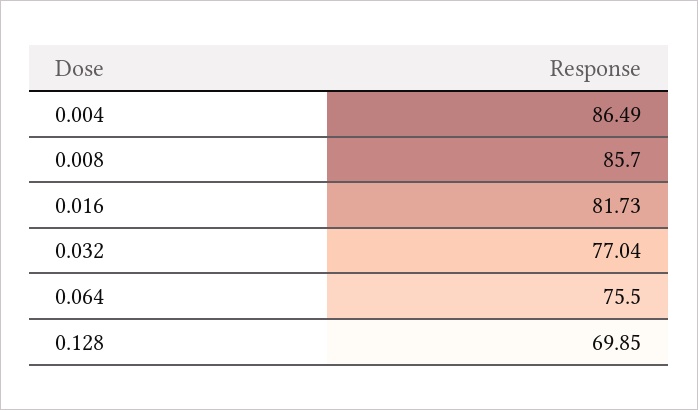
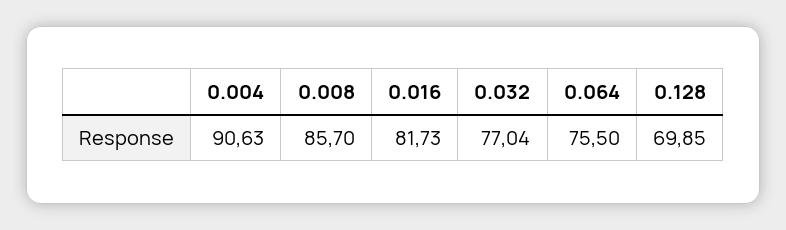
0.004: 86.49 -> 90.63

